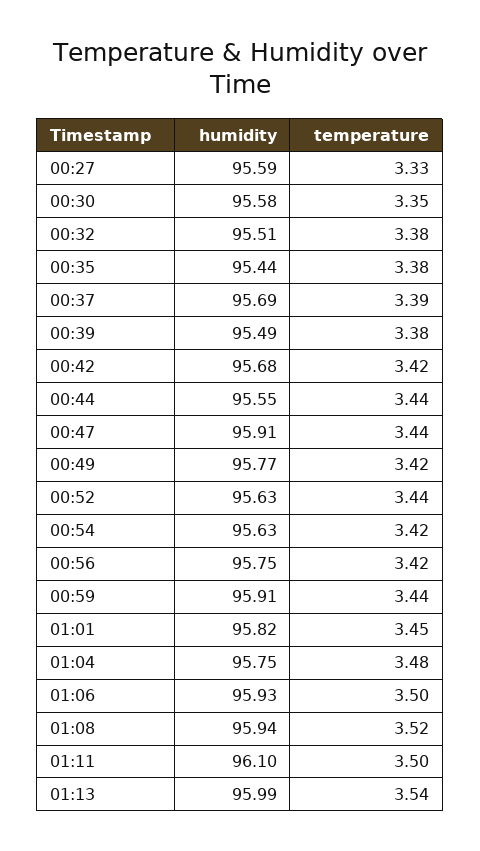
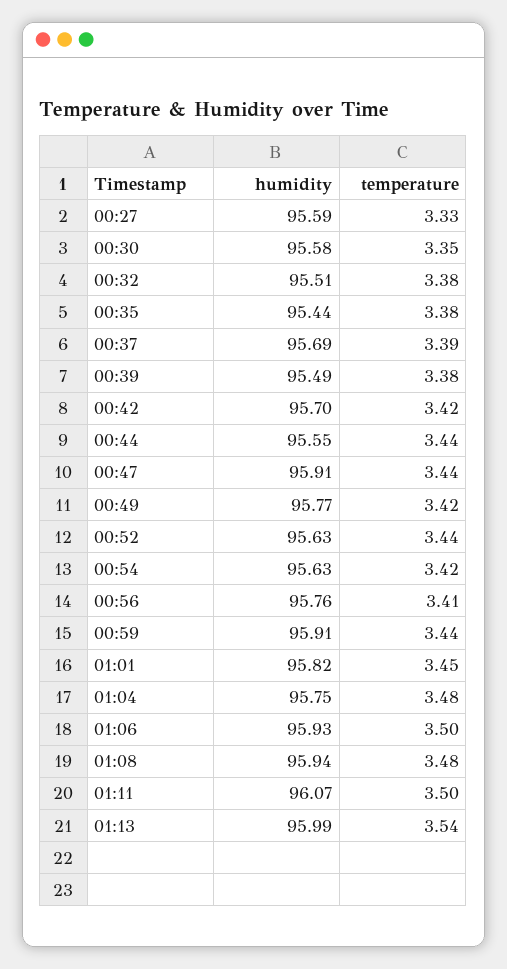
humidity, 00:42: 95.68 -> 95.7
humidity, 00:56: 95.75 -> 95.76
temperature, 00:56: 3.42 -> 3.41
temperature, 01:08: 3.52 -> 3.48
humidity, 01:11: 96.1 -> 96.07

